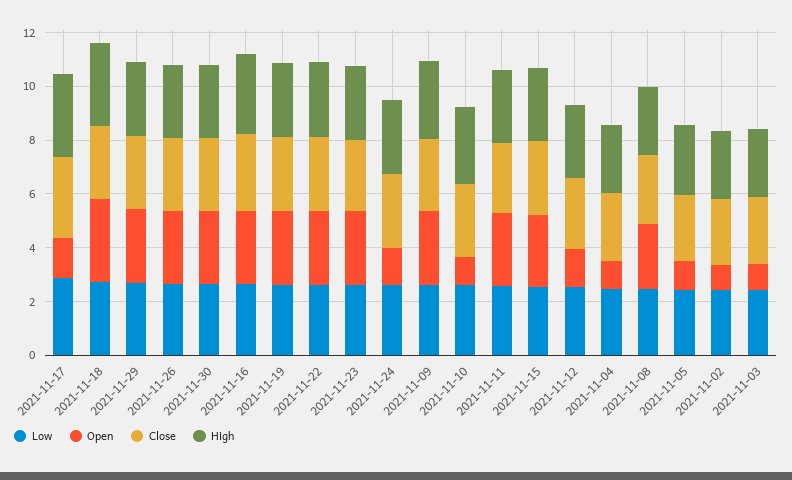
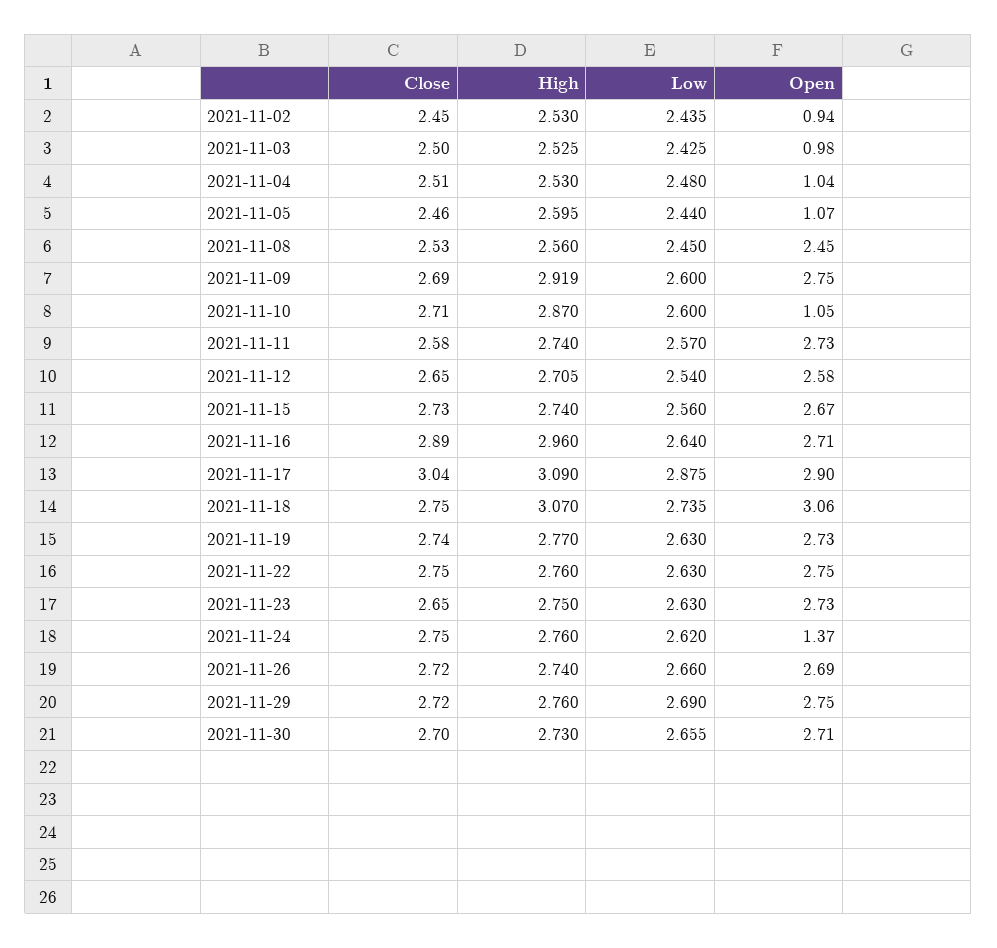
Open, 2021-11-17: 1.5 -> 2.9
Open, 2021-11-12: 1.5 -> 2.58

